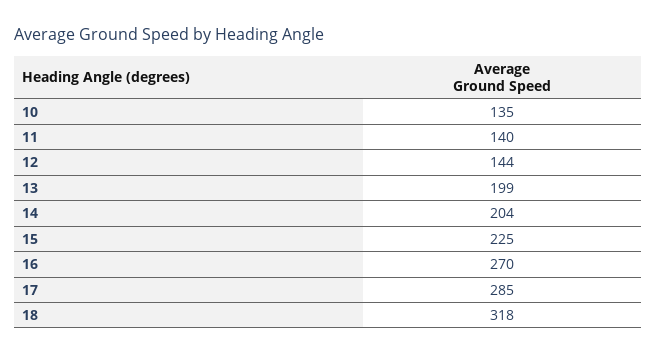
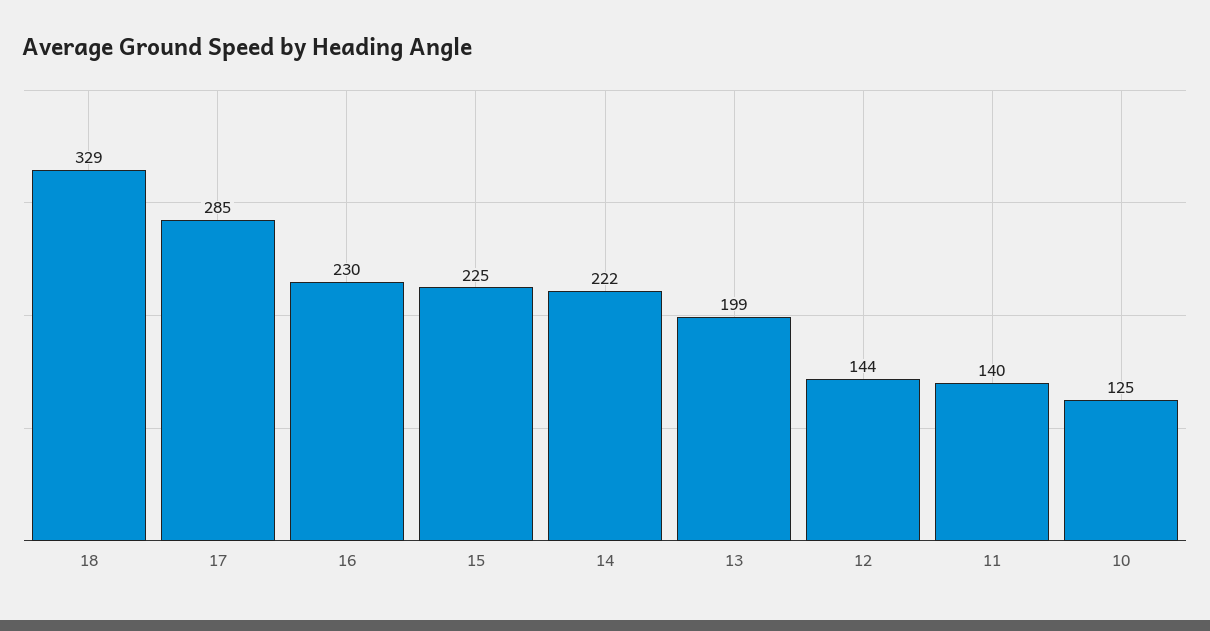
10: 135 -> 125
14: 204 -> 222
16: 270 -> 230
18: 318 -> 329

